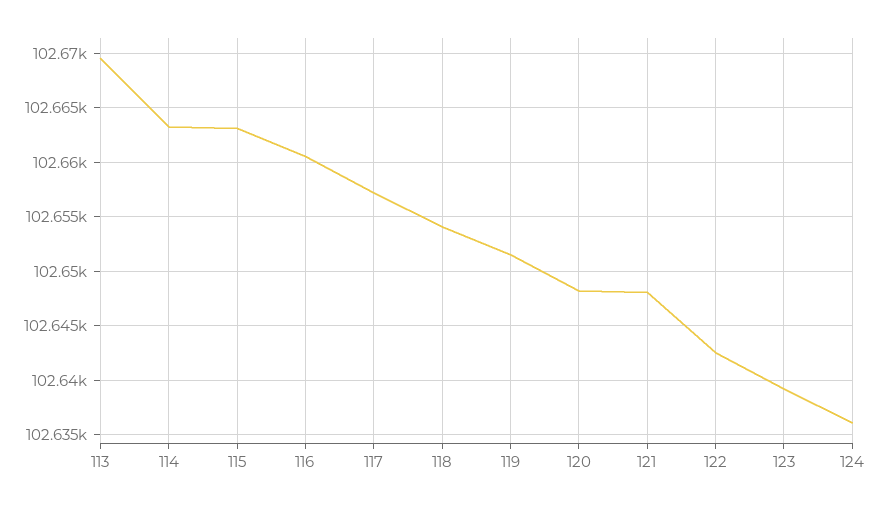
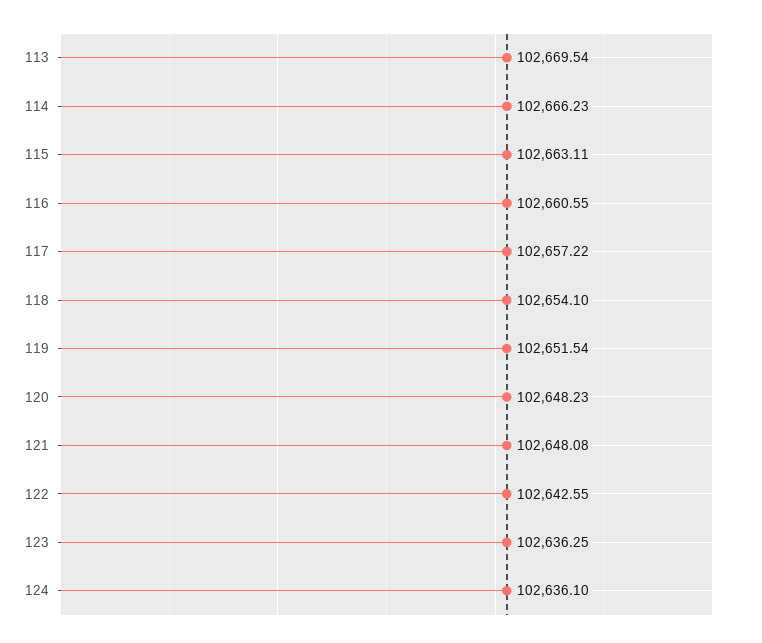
114: 102663 -> 102666.23
123: 102639 -> 102636.25

